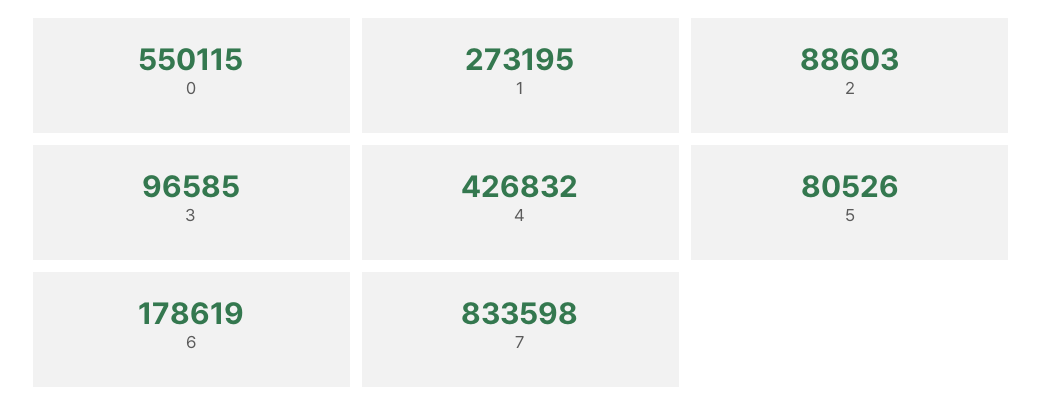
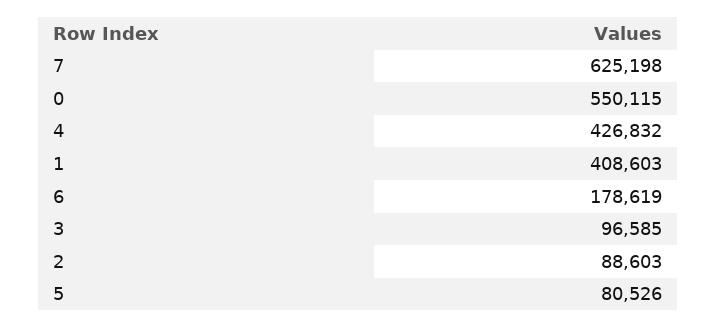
1: 273195 -> 408603
7: 833598 -> 625198

